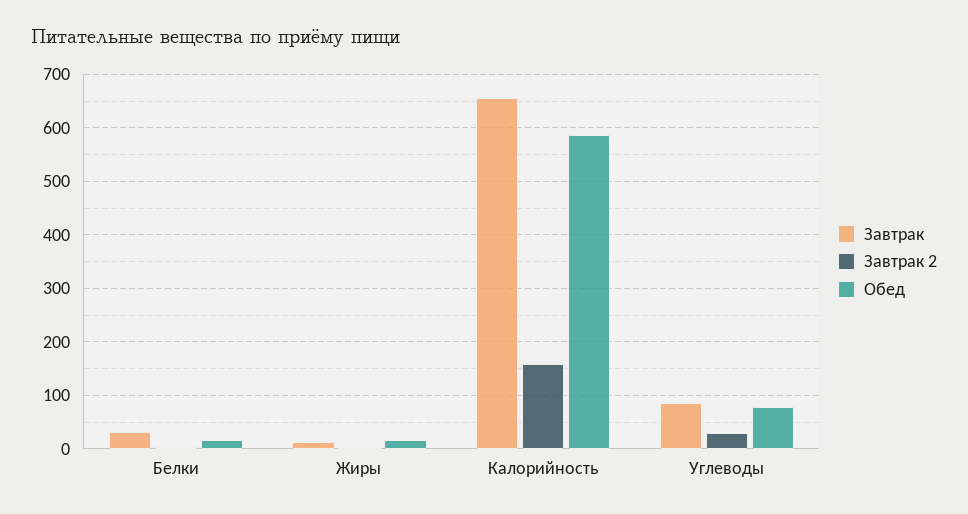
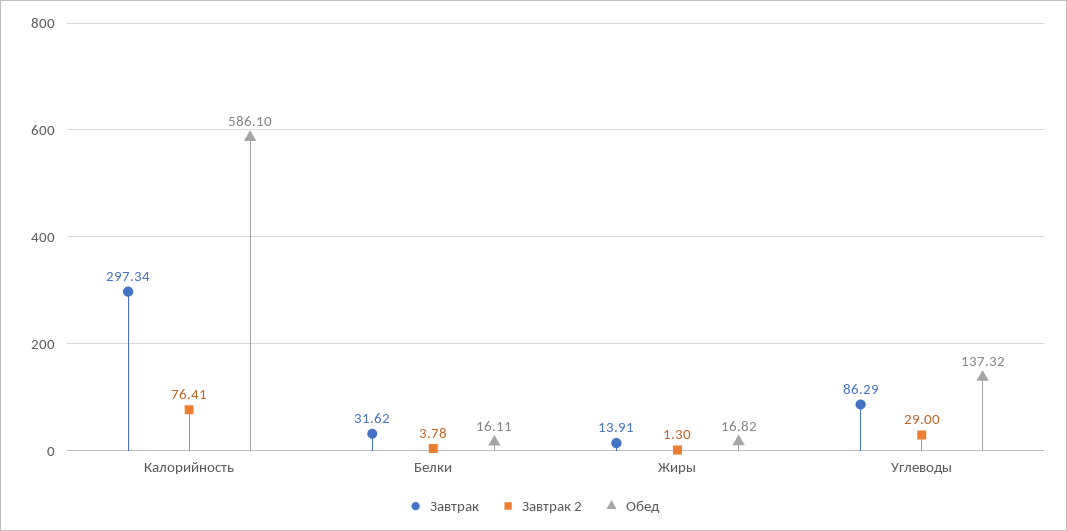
Завтрак, Калорийность: 660 -> 297.34
Завтрак 2, Калорийность: 160 -> 76.41
Обед, Углеводы: 80 -> 137.32

